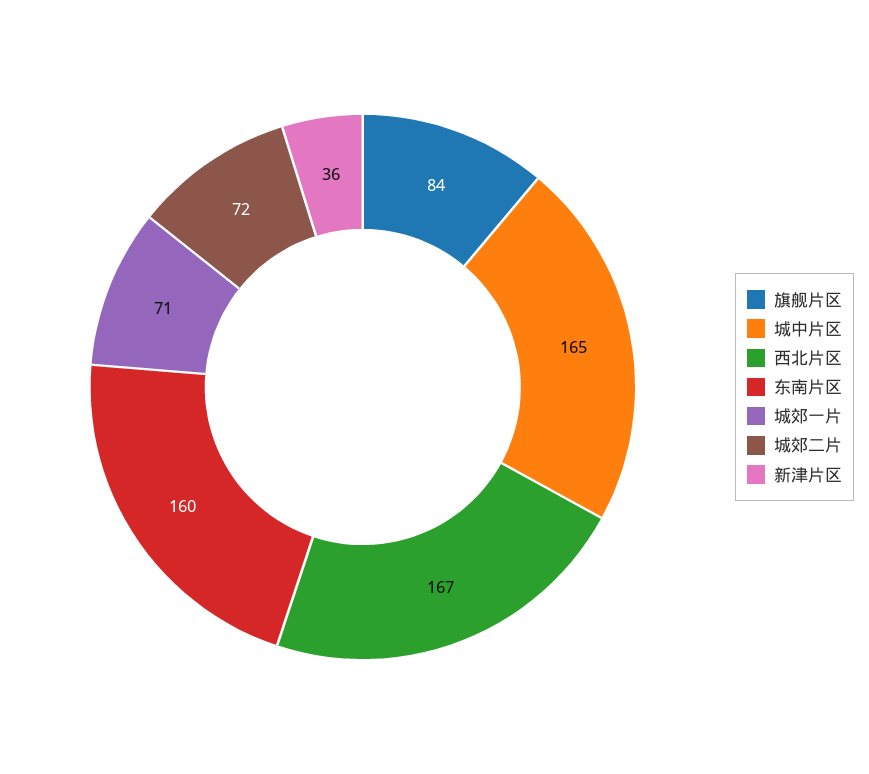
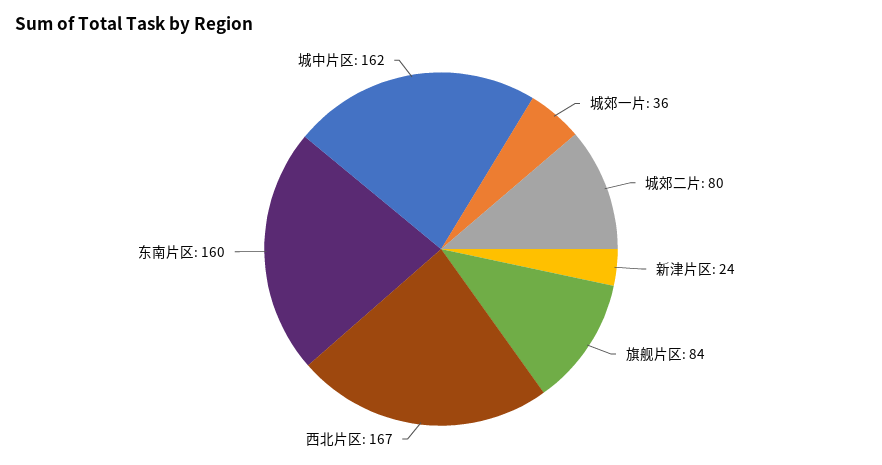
城中片区: 165 -> 162
城郊一片: 71 -> 36
城郊二片: 72 -> 80
新津片区: 36 -> 24

